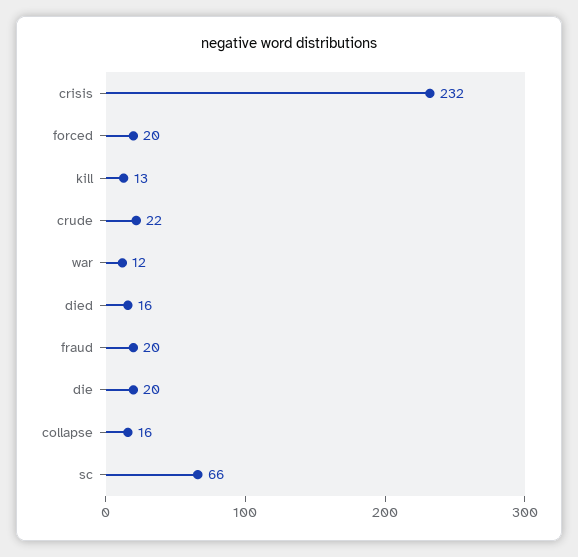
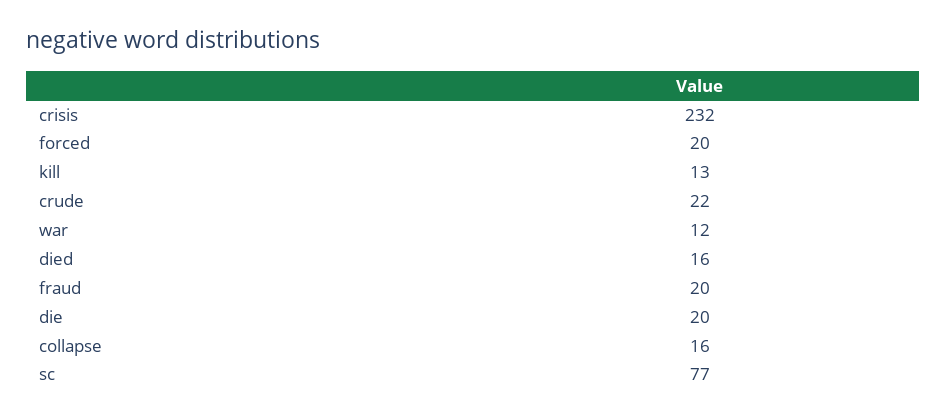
sc: 66 -> 77

